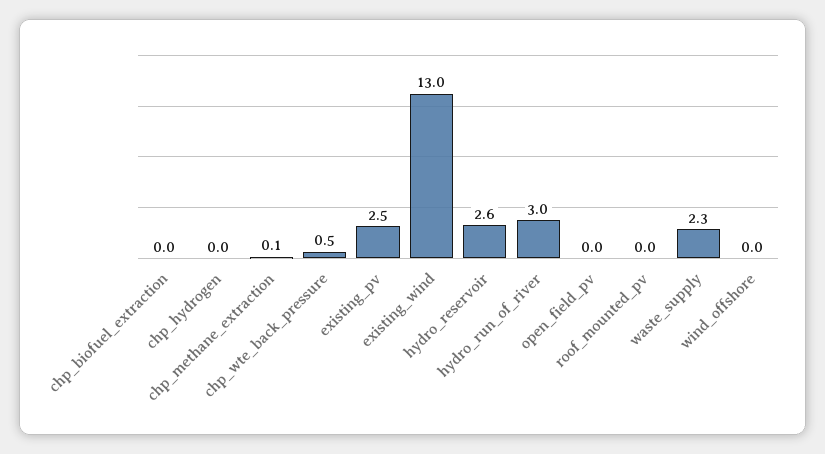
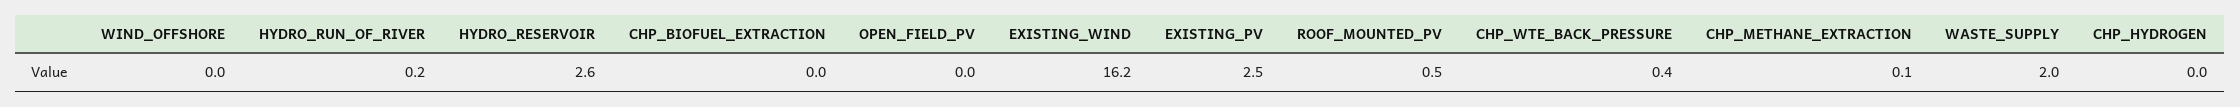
chp_wte_back_pressure: 0.5 -> 0.4
existing_wind: 13 -> 16.2
hydro_run_of_river: 3 -> 0.2
roof_mounted_pv: 0 -> 0.5
waste_supply: 2.3 -> 2

